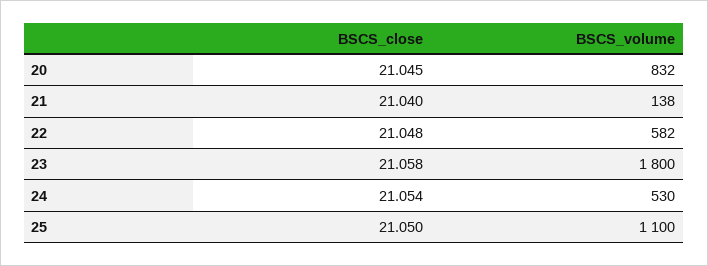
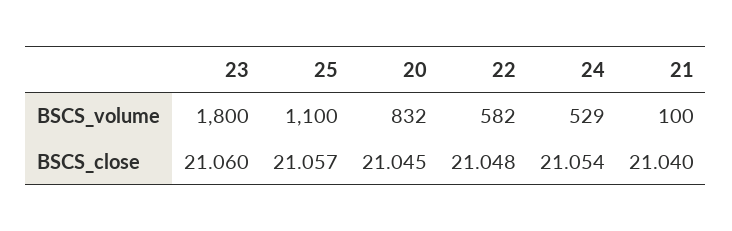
BSCS_volume, 21: 138 -> 100
BSCS_close, 23: 21.058 -> 21.06
BSCS_volume, 24: 530 -> 529
BSCS_close, 25: 21.05 -> 21.057

